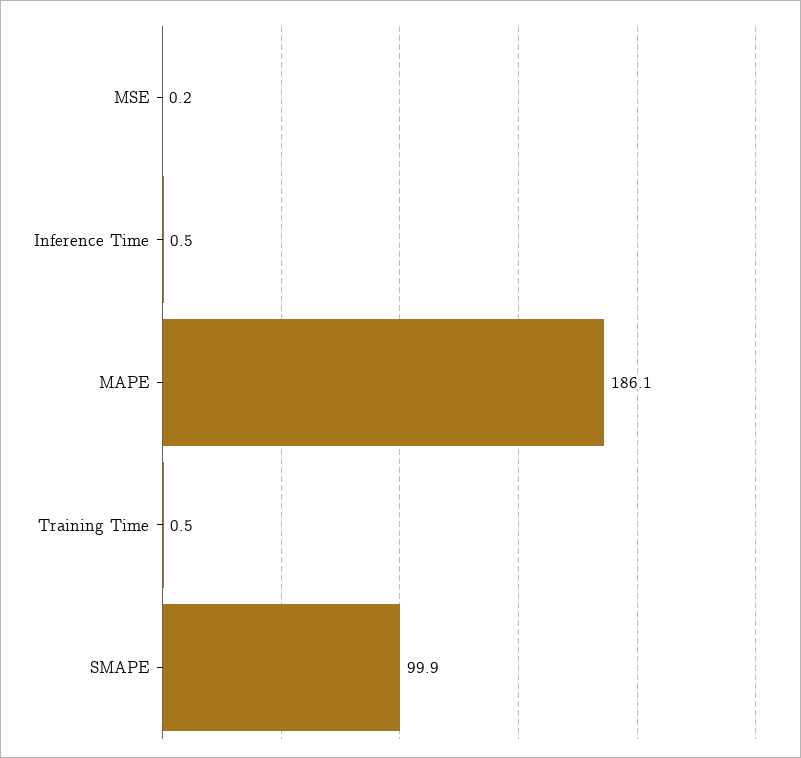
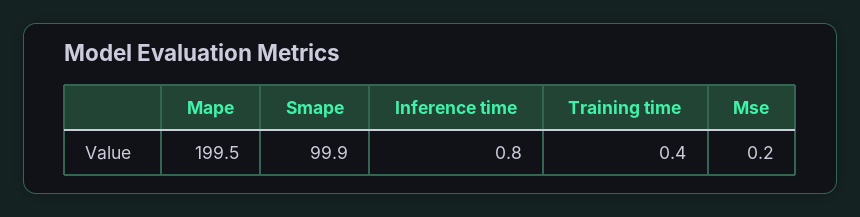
Inference Time: 0.5 -> 0.8
MAPE: 186.1 -> 199.5
Training Time: 0.5 -> 0.4

